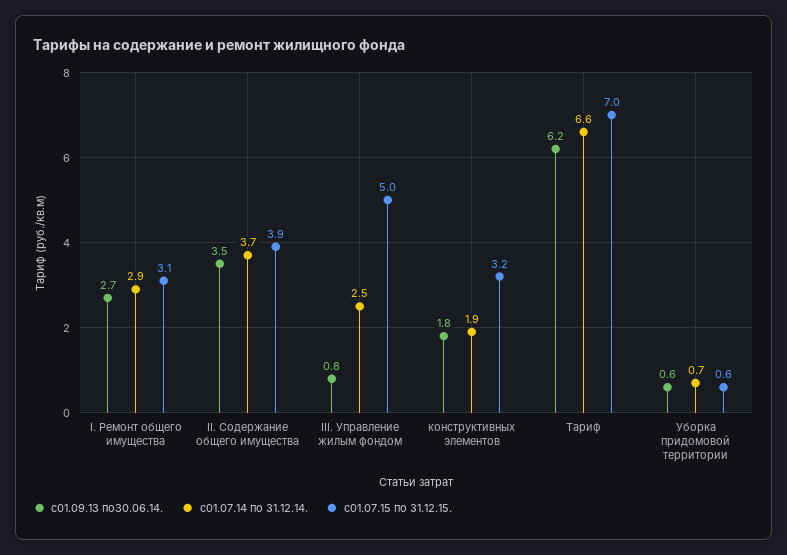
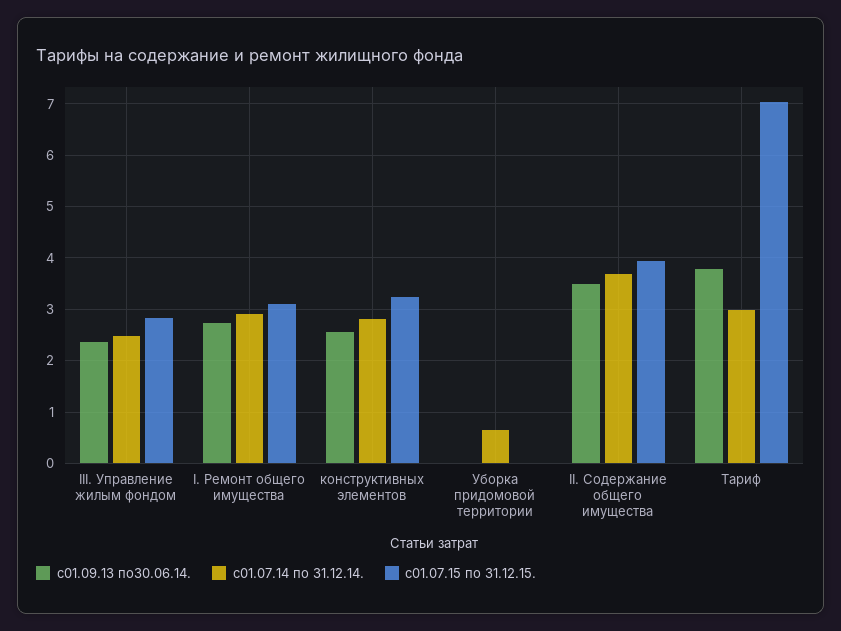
с01.09.13 по30.06.14., III. Управление жилым фондом: 0.8 -> 2.4
с01.07.15 по 31.12.15., III. Управление жилым фондом: 5 -> 2.8
с01.09.13 по30.06.14., конструктивных элементов: 1.8 -> 2.6
с01.07.14 по 31.12.14., конструктивных элементов: 1.9 -> 2.8
с01.09.13 по30.06.14., Тариф: 6.2 -> 3.8
с01.07.14 по 31.12.14., Тариф: 6.6 -> 3
с01.09.13 по30.06.14., Уборка придомовой территории: 0.6 -> 0
с01.07.15 по 31.12.15., Уборка придомовой территории: 0.6 -> 0

